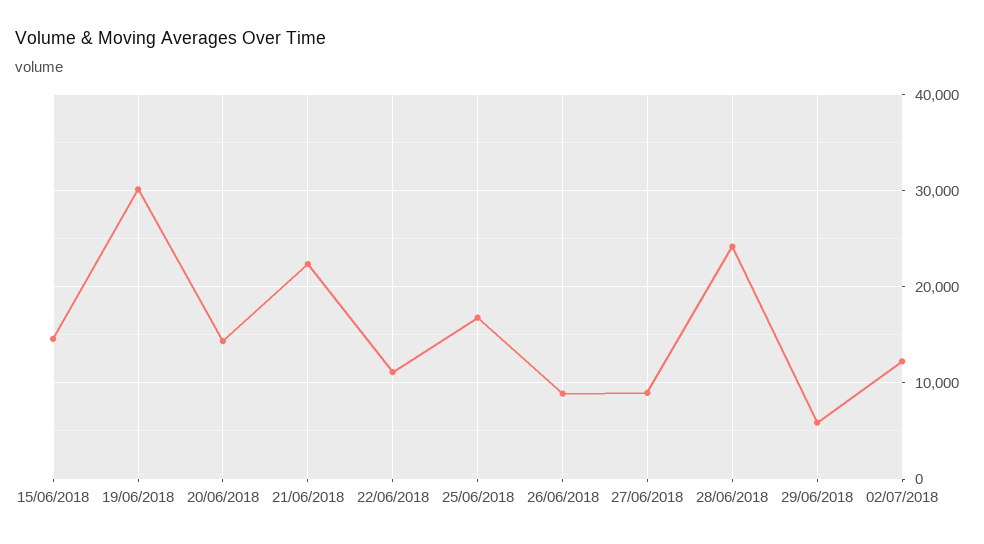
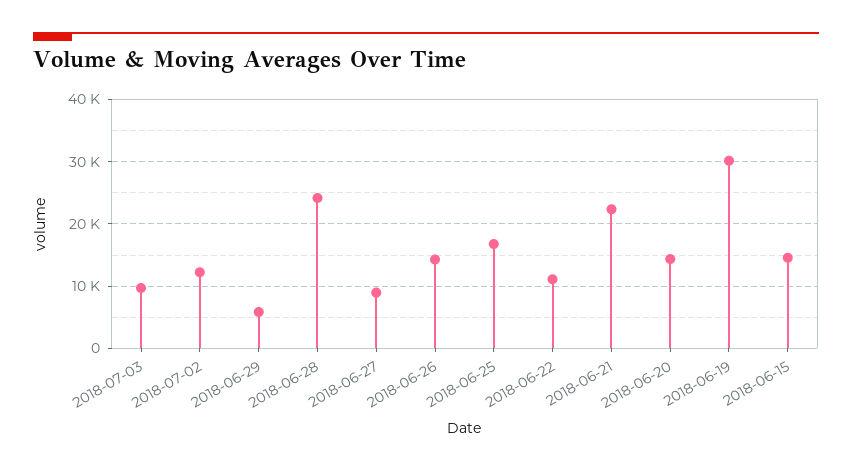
26/06/2018: 9000 -> 14000
2018-07-03: none -> 10000

